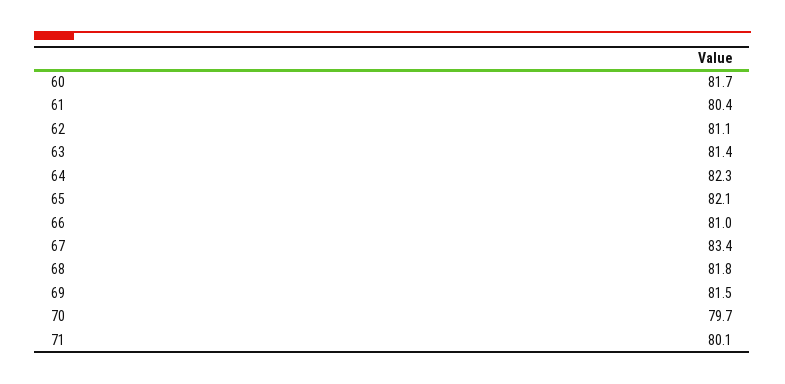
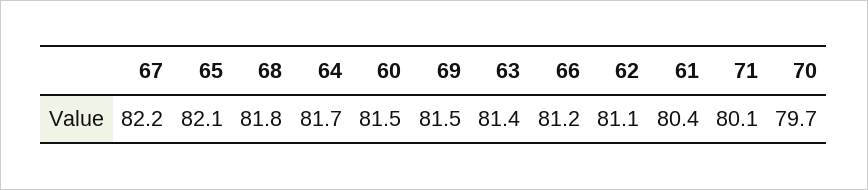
60: 81.7 -> 81.5
64: 82.3 -> 81.7
66: 81 -> 81.2
67: 83.4 -> 82.2

